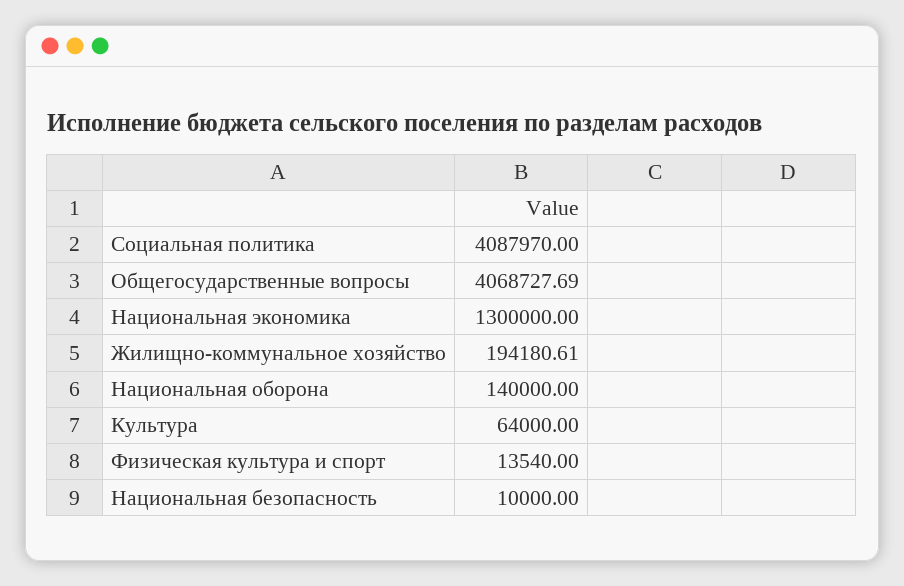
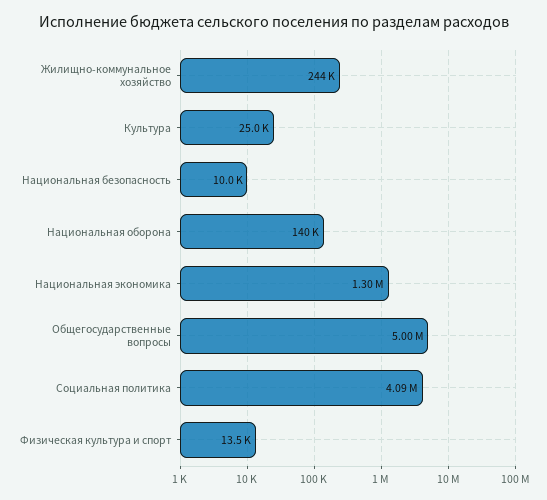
Общегосударственные вопросы: 4068727.69 -> 5000000
Жилищно-коммунальное хозяйство: 194180.61 -> 244000
Культура: 64000 -> 25000

